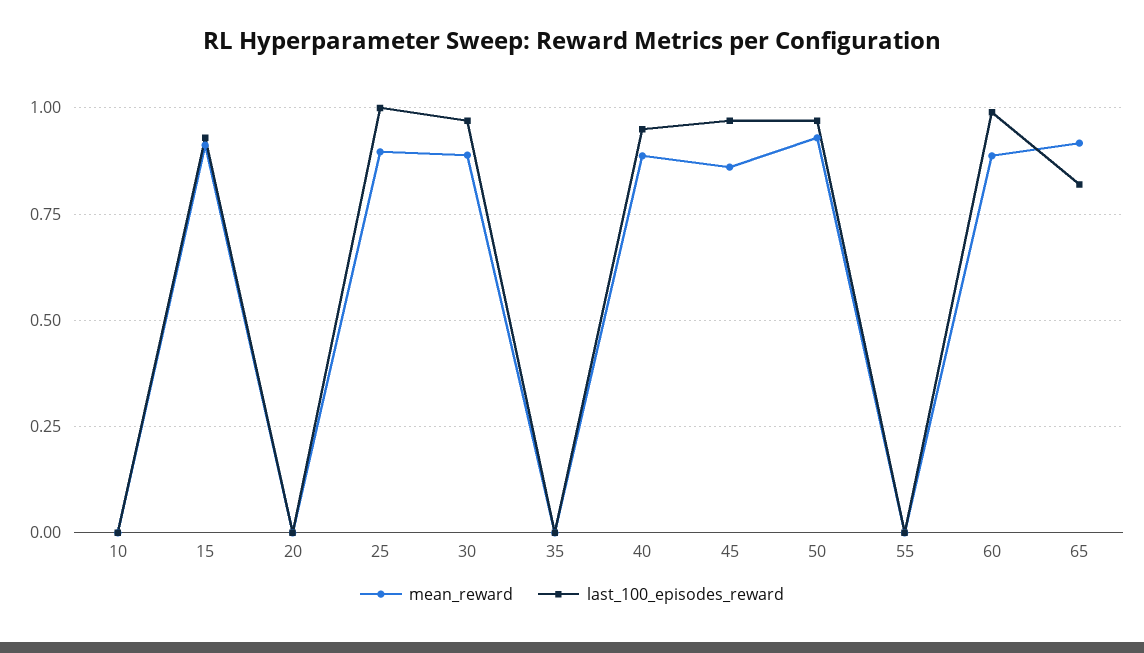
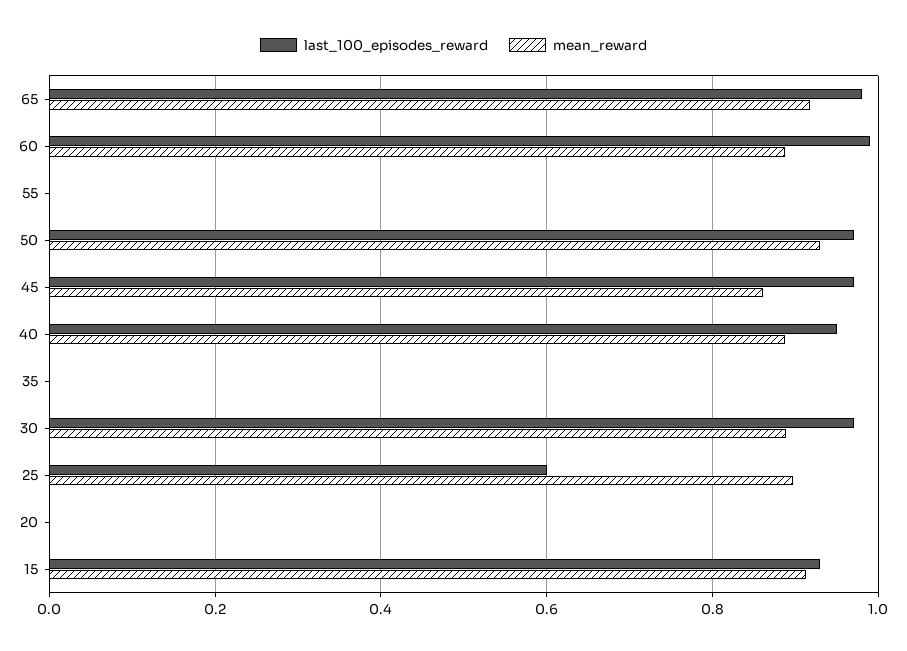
mean_reward, 10: 0 -> none
last_100_episodes_reward, 10: 0 -> none
last_100_episodes_reward, 25: 1 -> 0.6
last_100_episodes_reward, 65: 0.825 -> 0.98

